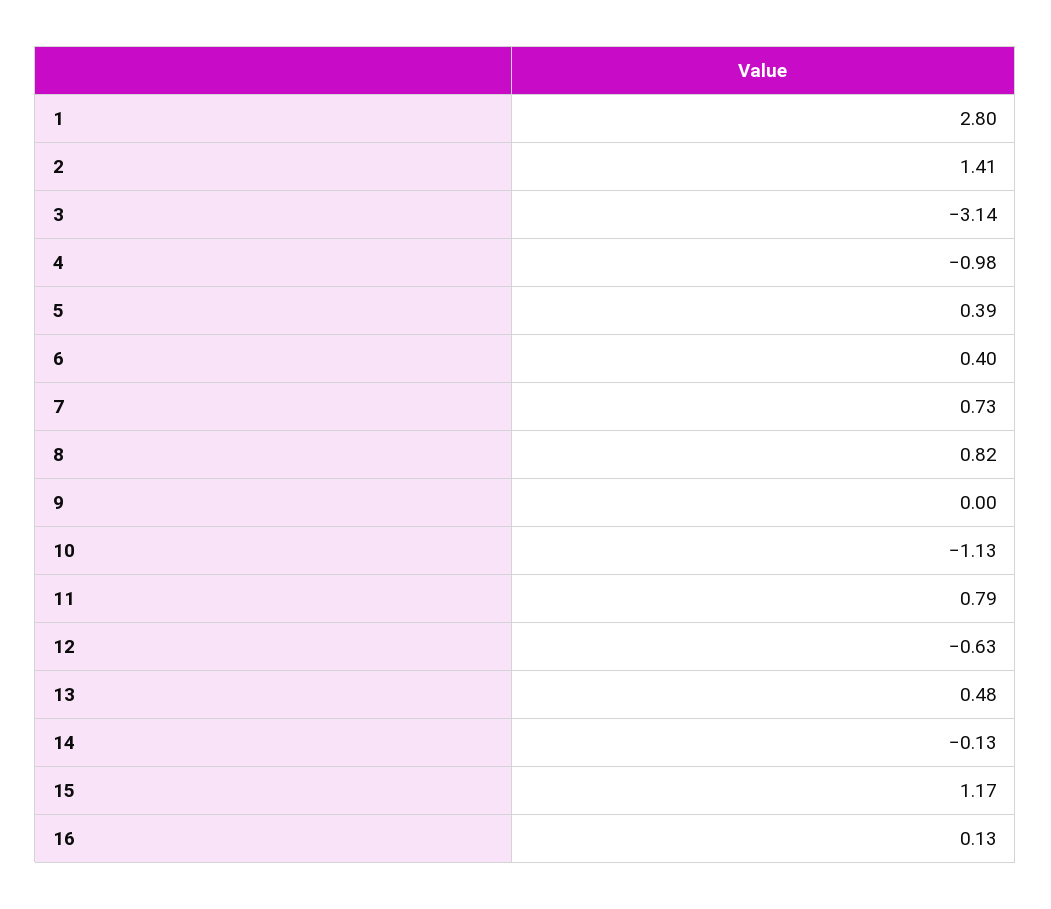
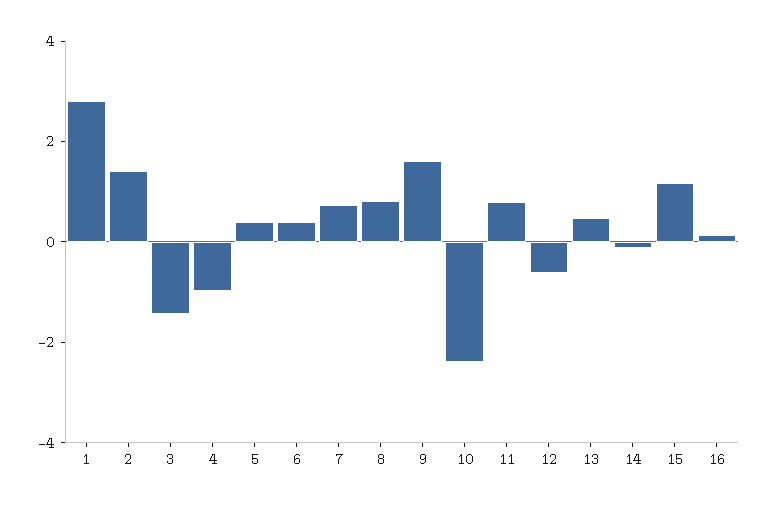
3: -3.14 -> -1.5
9: 0 -> 1.5
10: -1.13 -> -2.5

